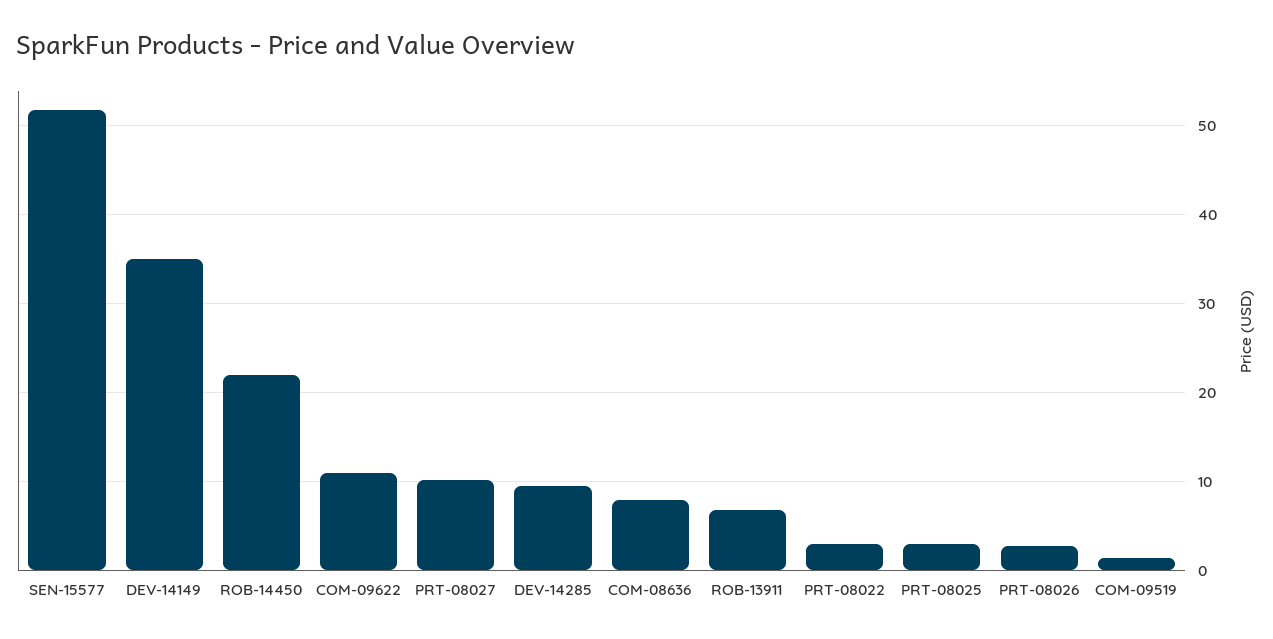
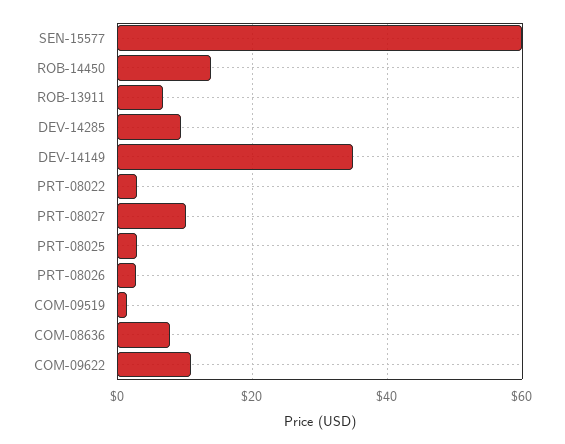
SEN-15577: 52 -> 60
ROB-14450: 22 -> 14

